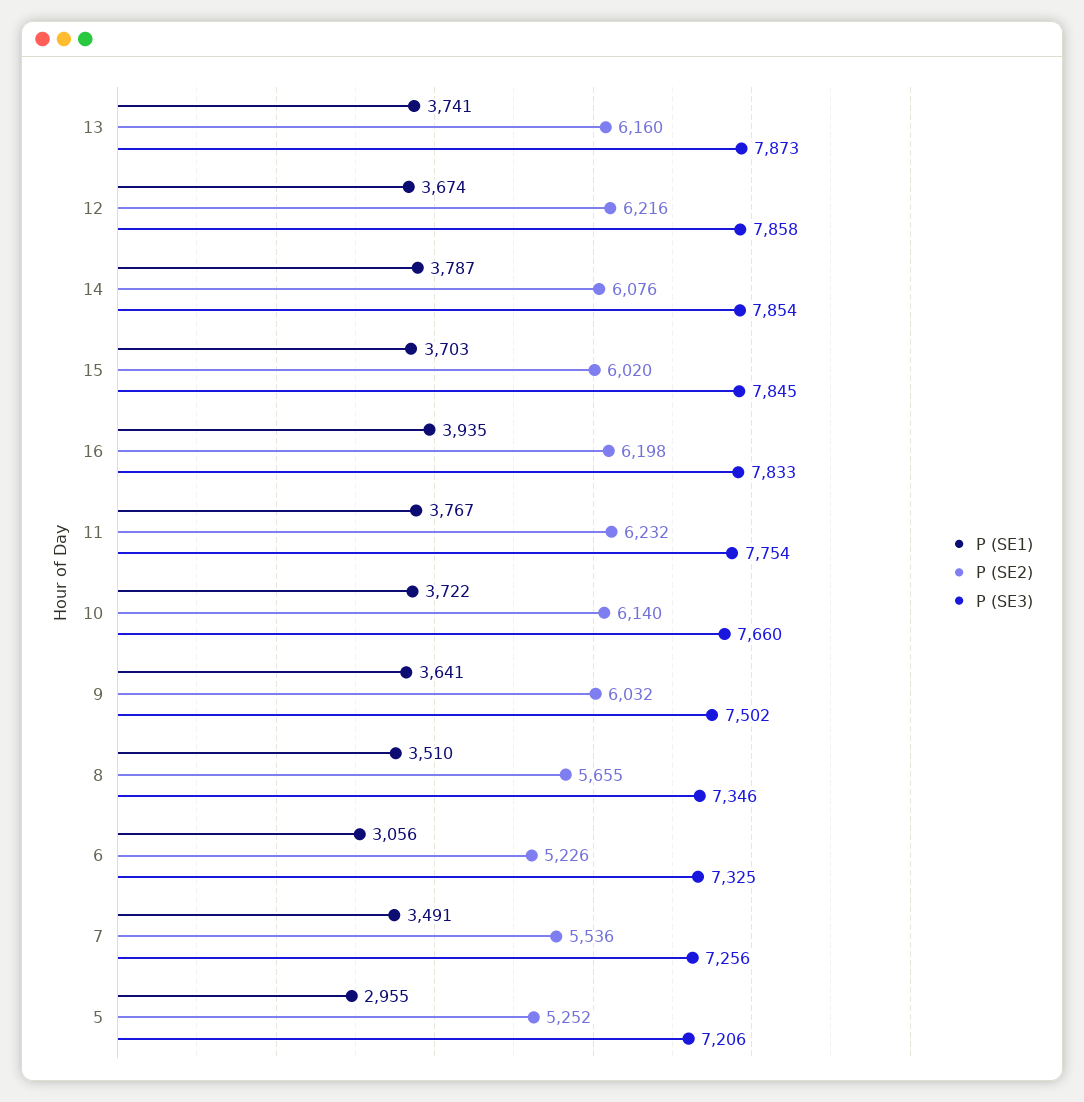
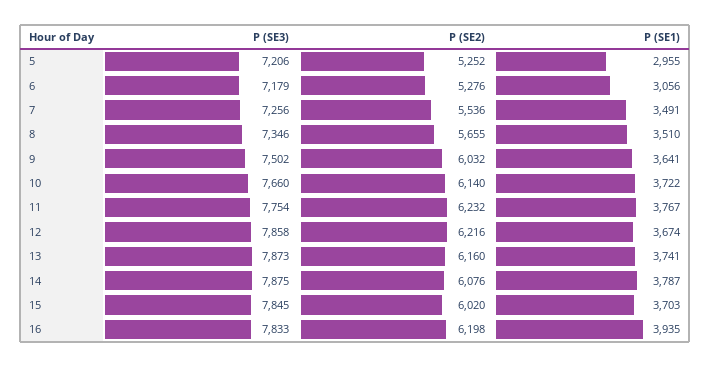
P (SE3), 14: 7854 -> 7875
P (SE2), 6: 5226 -> 5276
P (SE3), 6: 7325 -> 7179

